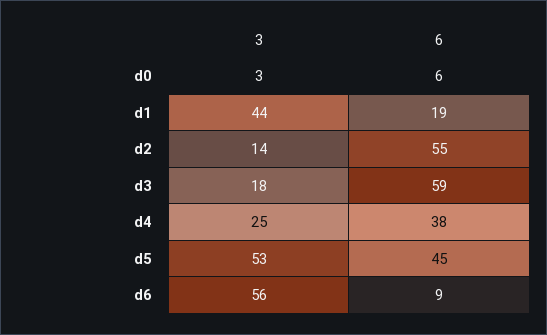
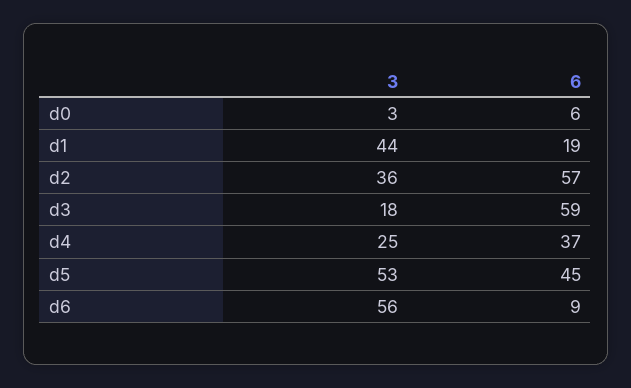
3, d2: 14 -> 36
6, d2: 55 -> 57
6, d4: 38 -> 37

